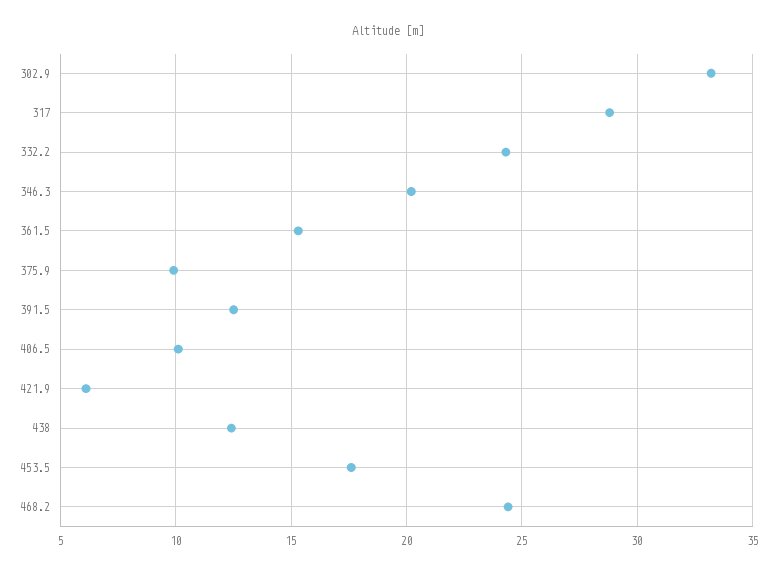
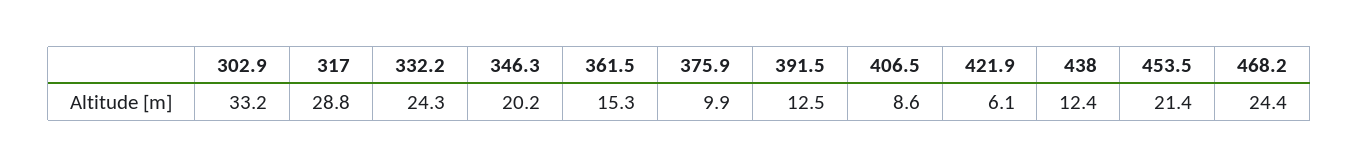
406.5: 10 -> 8.6
453.5: 17.5 -> 21.4

